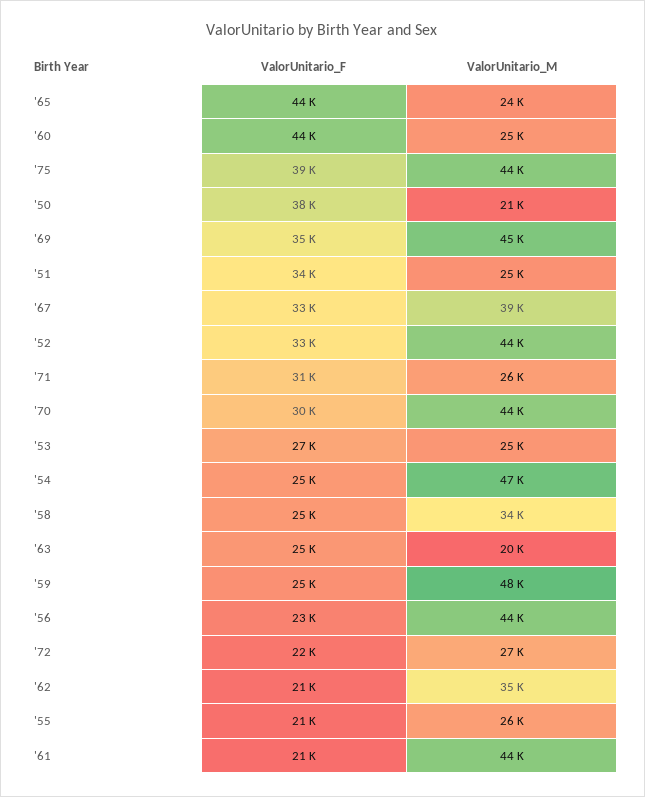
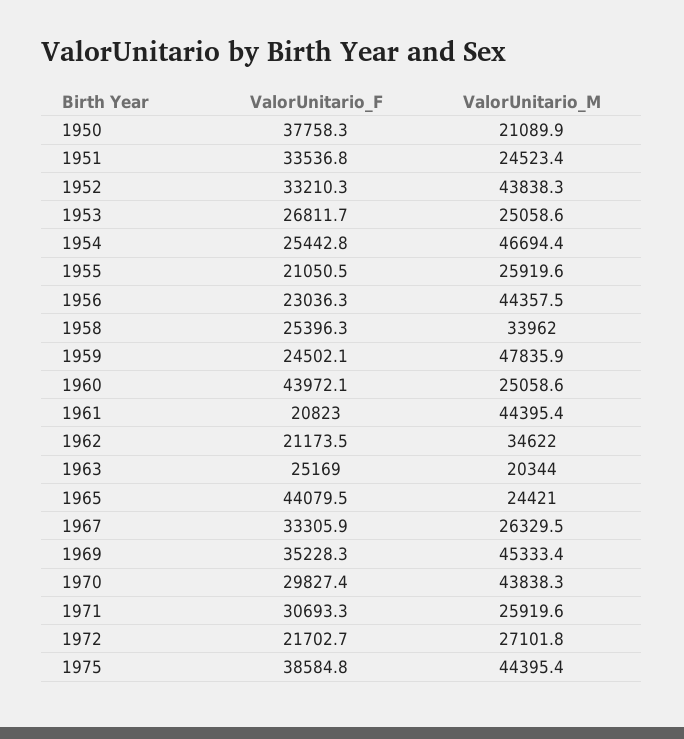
ValorUnitario_M, '67: 39000 -> 26329.5

